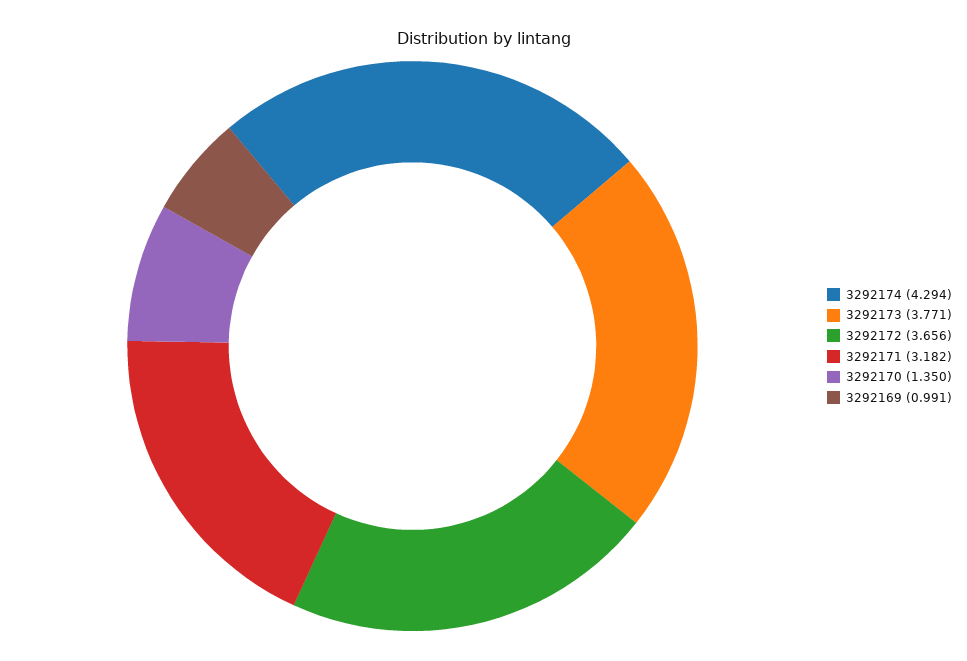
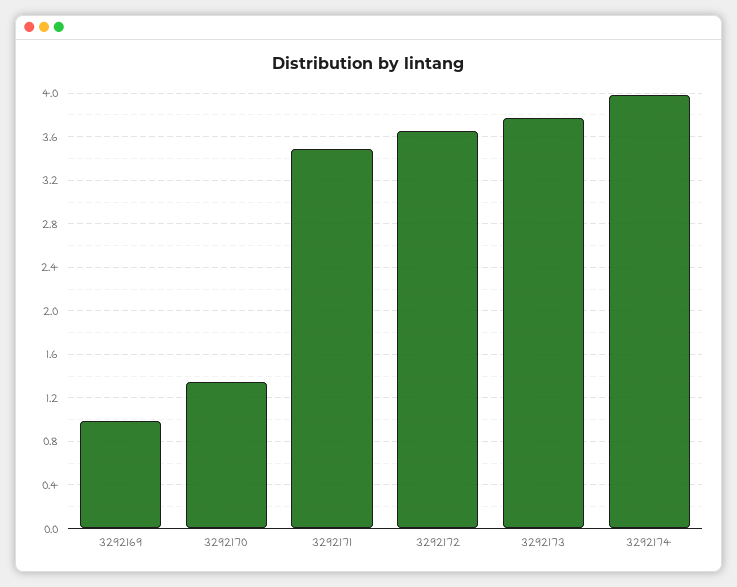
3292174: 4.294 -> 4
3292171: 3.182 -> 3.5

